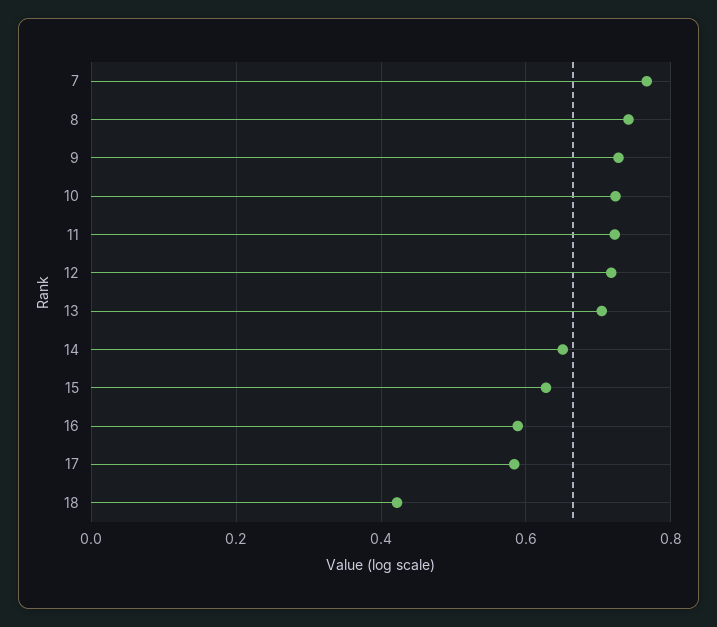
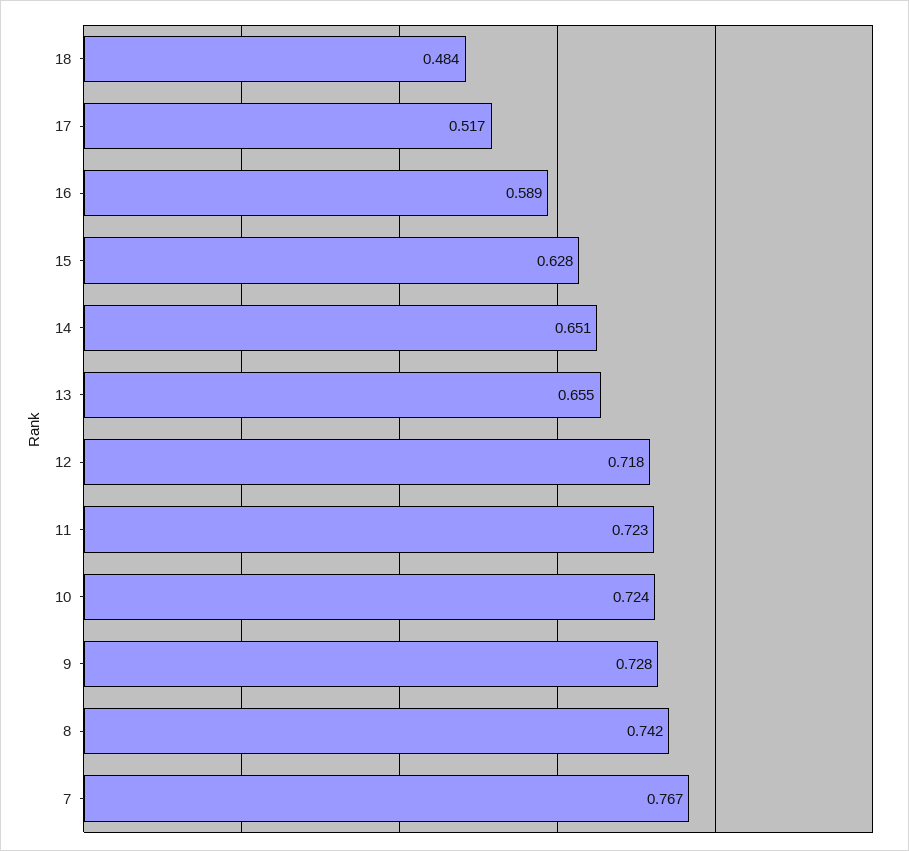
13: 0.7 -> 0.655
17: 0.58 -> 0.517
18: 0.42 -> 0.484

